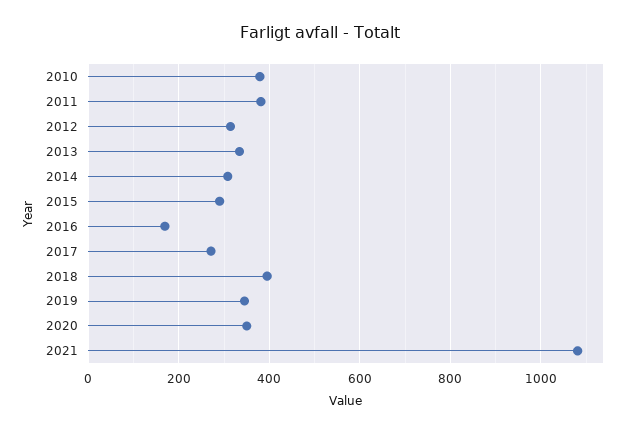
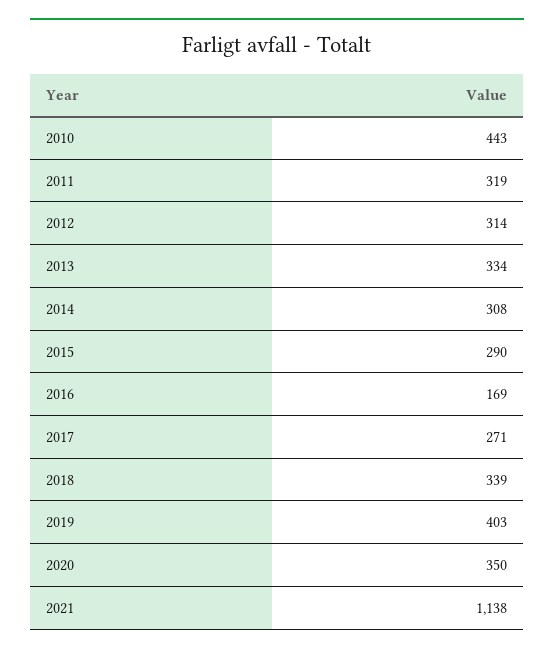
2010: 380 -> 443
2011: 380 -> 319
2018: 400 -> 339
2019: 340 -> 403
2021: 1080 -> 1138

